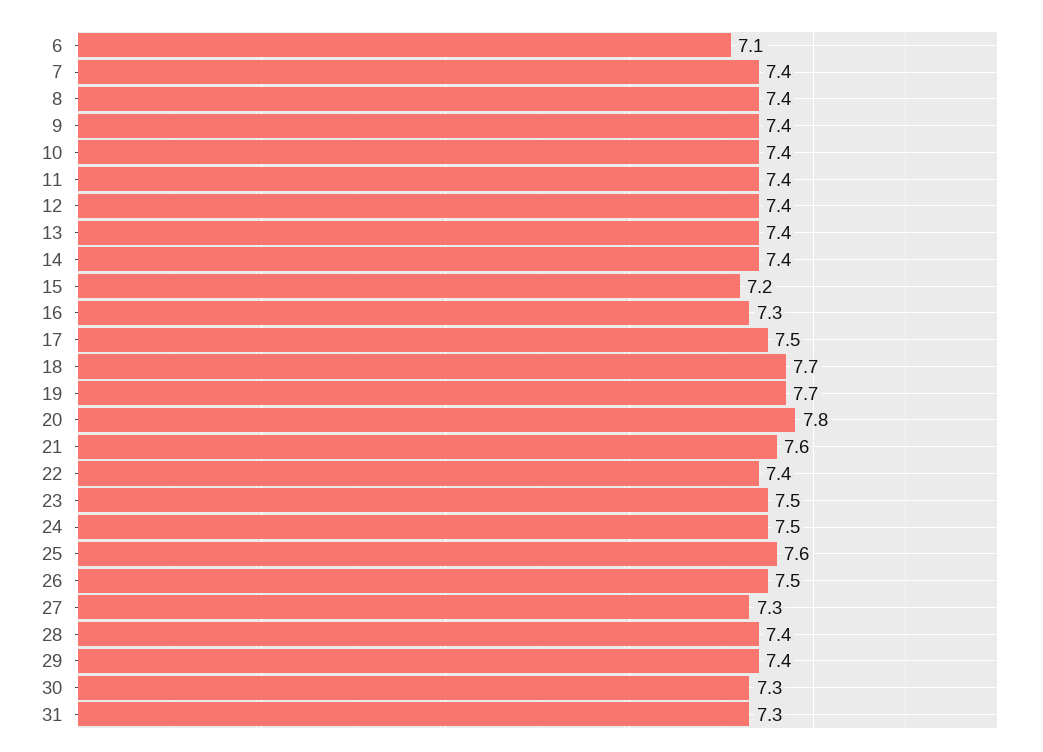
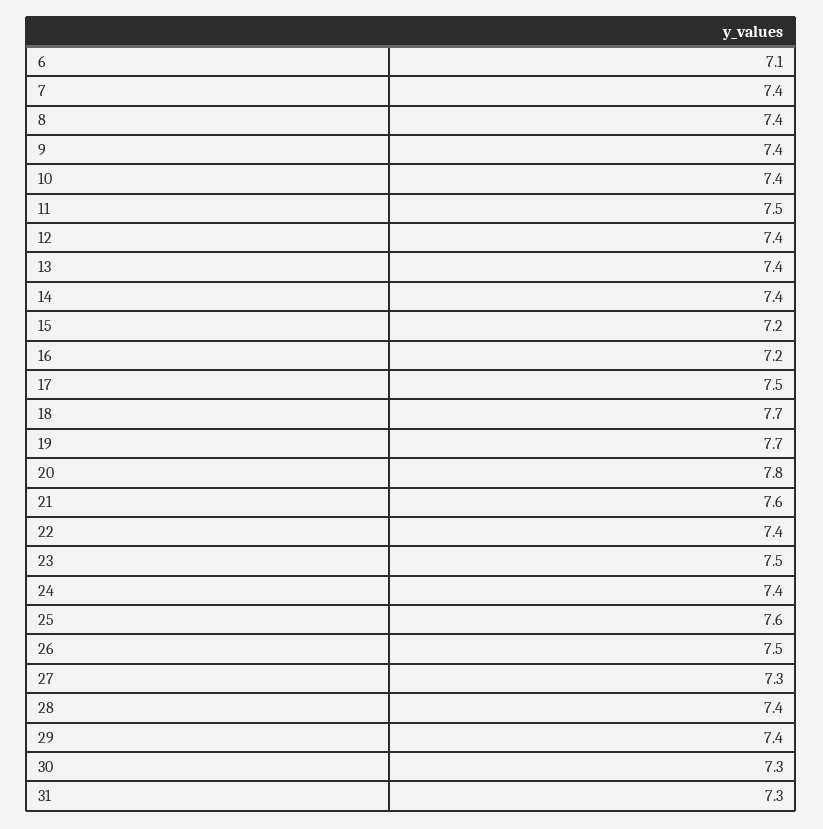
11: 7.4 -> 7.5
16: 7.3 -> 7.2
24: 7.5 -> 7.4

